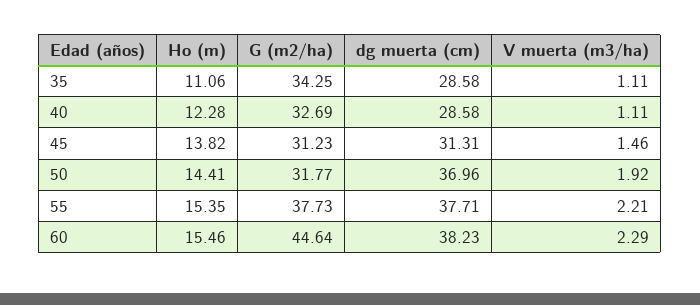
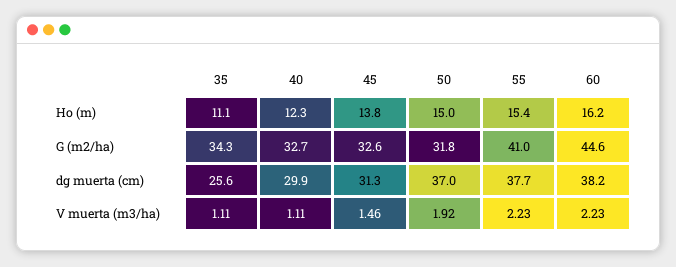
dg muerta (cm), 35: 28.58 -> 25.6
dg muerta (cm), 40: 28.58 -> 29.9
G (m2/ha), 45: 31.23 -> 32.6
Ho (m), 50: 14.41 -> 15
G (m2/ha), 55: 37.73 -> 41
V muerta (m3/ha), 55: 2.21 -> 2.23
Ho (m), 60: 15.46 -> 16.2
V muerta (m3/ha), 60: 2.29 -> 2.23

